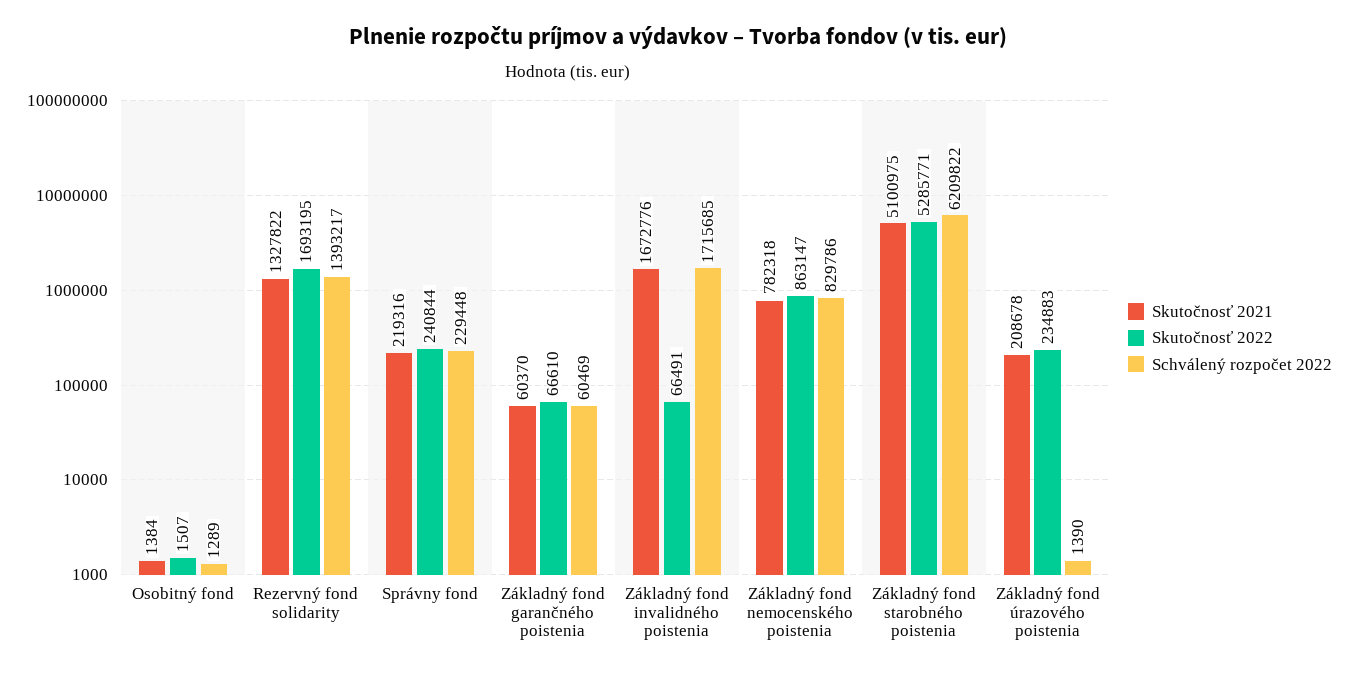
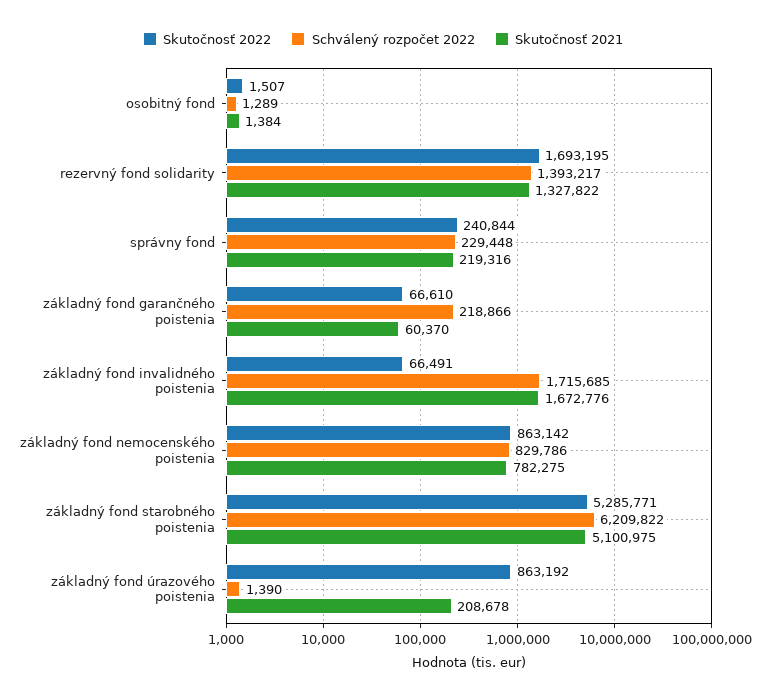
Schválený rozpočet 2022, Základný fond garančného poistenia: 60469 -> 218866
Skutočnosť 2021, Základný fond nemocenského poistenia: 782318 -> 782275
Skutočnosť 2022, Základný fond nemocenského poistenia: 863147 -> 863142
Skutočnosť 2022, Základný fond úrazového poistenia: 234883 -> 863192

